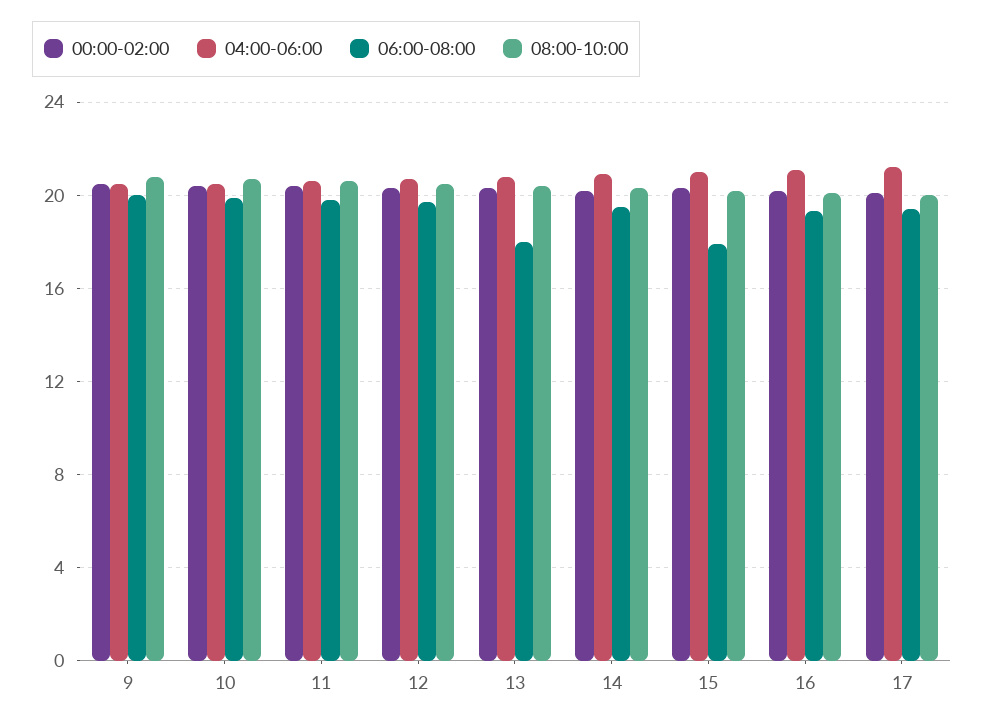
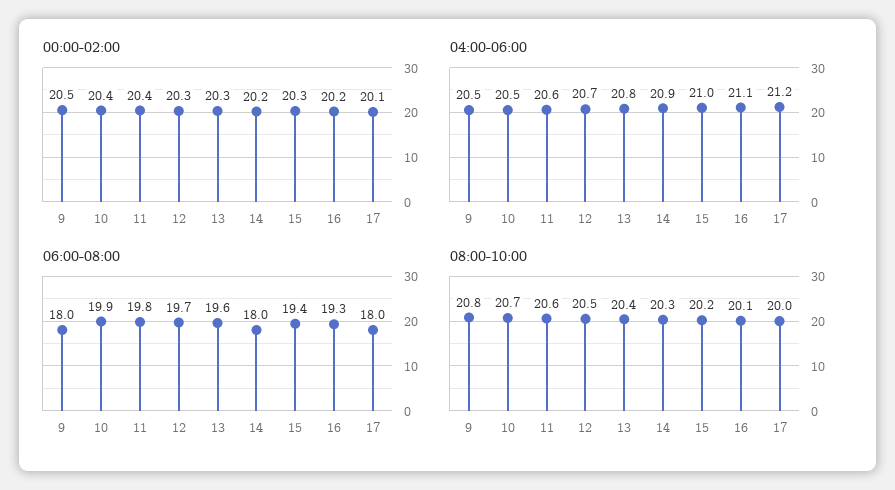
06:00-08:00, 9: 20 -> 18
06:00-08:00, 13: 18 -> 19.6
06:00-08:00, 14: 19.5 -> 18
06:00-08:00, 15: 18 -> 19.4
06:00-08:00, 17: 19.5 -> 18

